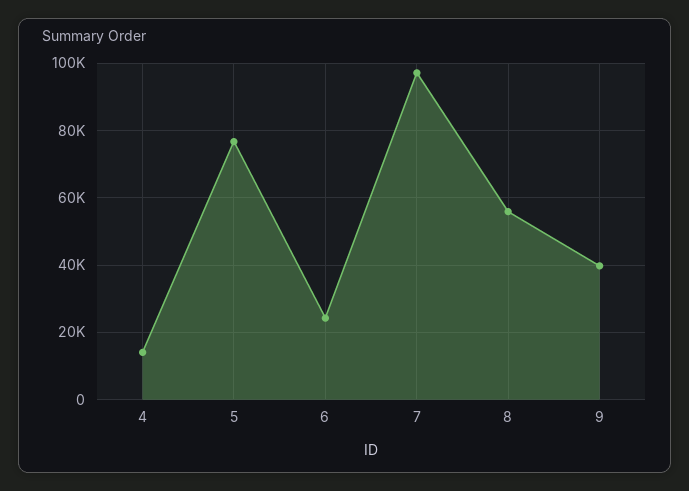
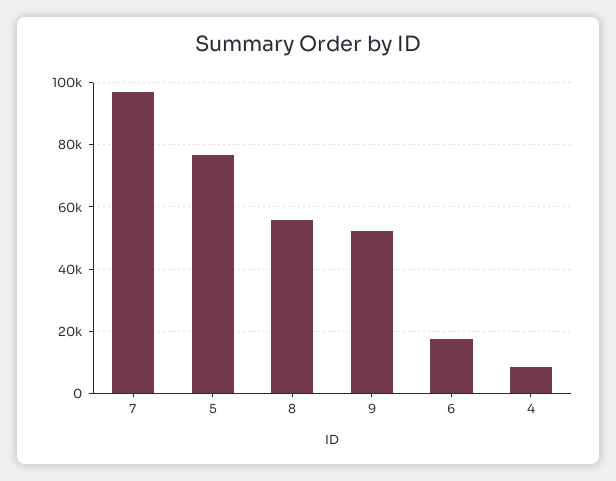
4: 14000 -> 8000
6: 24000 -> 18000
9: 40000 -> 52000

